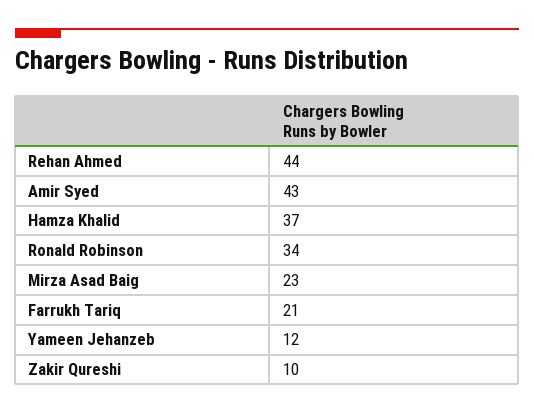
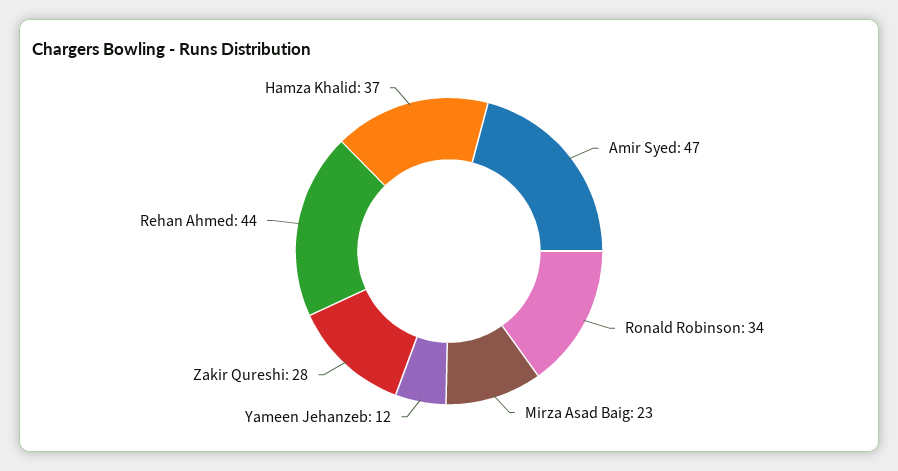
Amir Syed: 43 -> 47
Farrukh Tariq: 21 -> none
Zakir Qureshi: 10 -> 28

